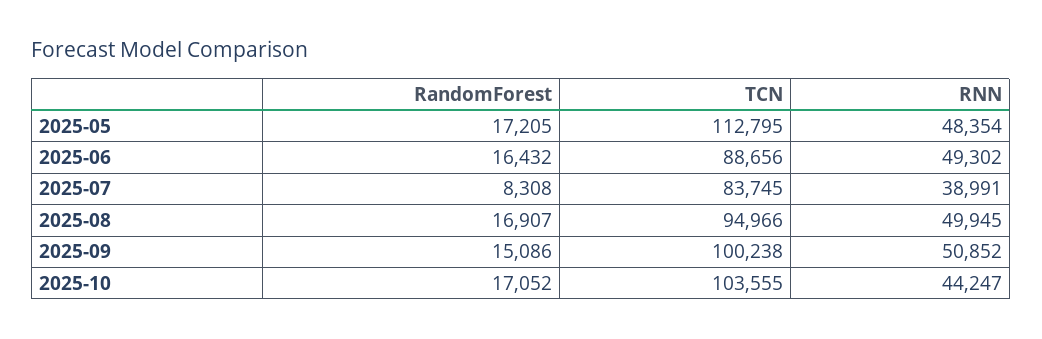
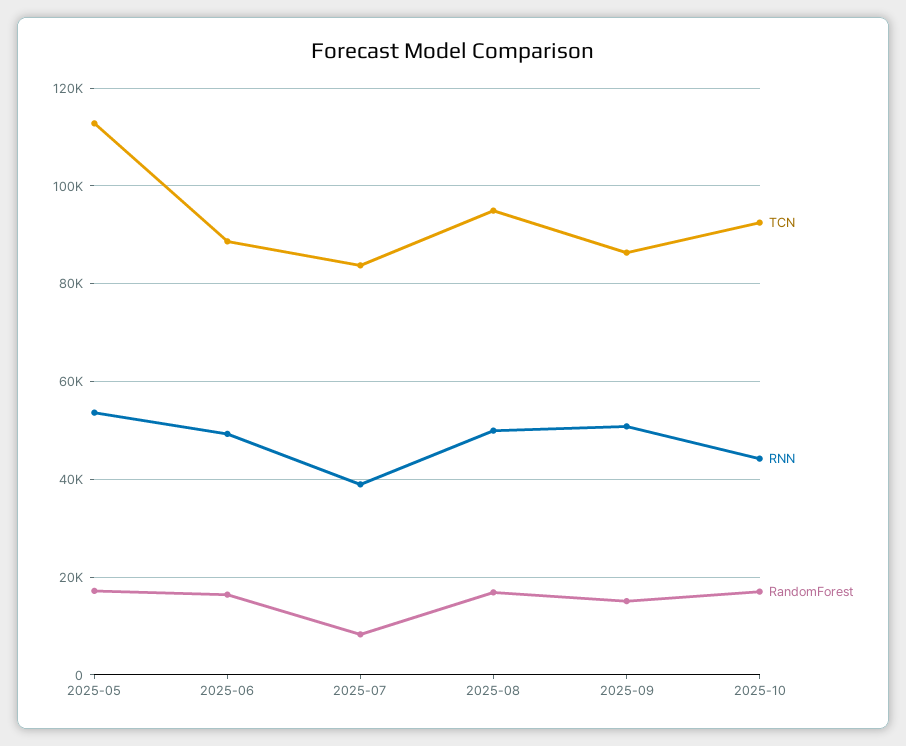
RNN, 2025-05: 48354 -> 54000
TCN, 2025-09: 100238 -> 86000
TCN, 2025-10: 103555 -> 92000

